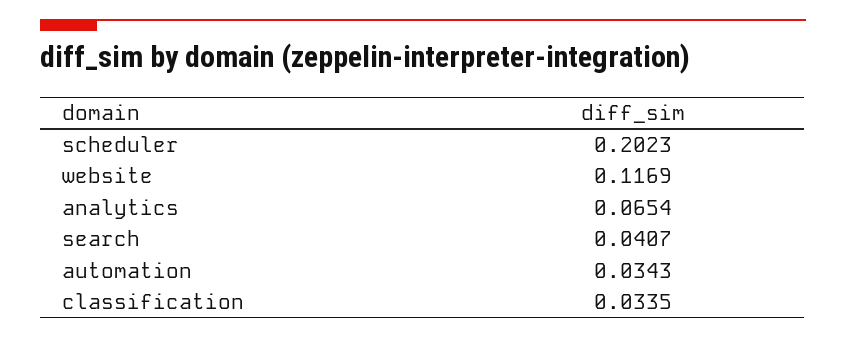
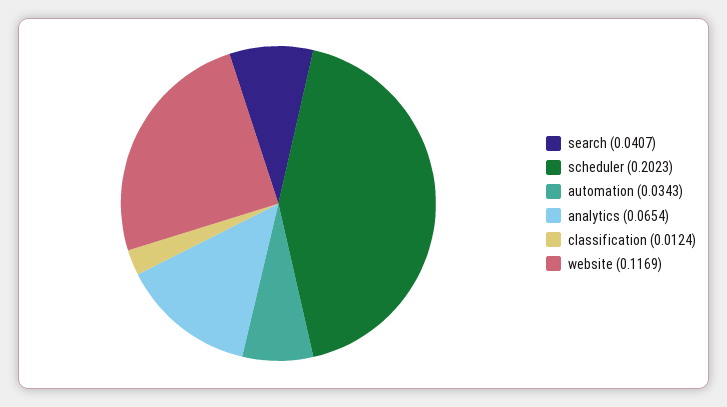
classification: 0.0335 -> 0.0124

